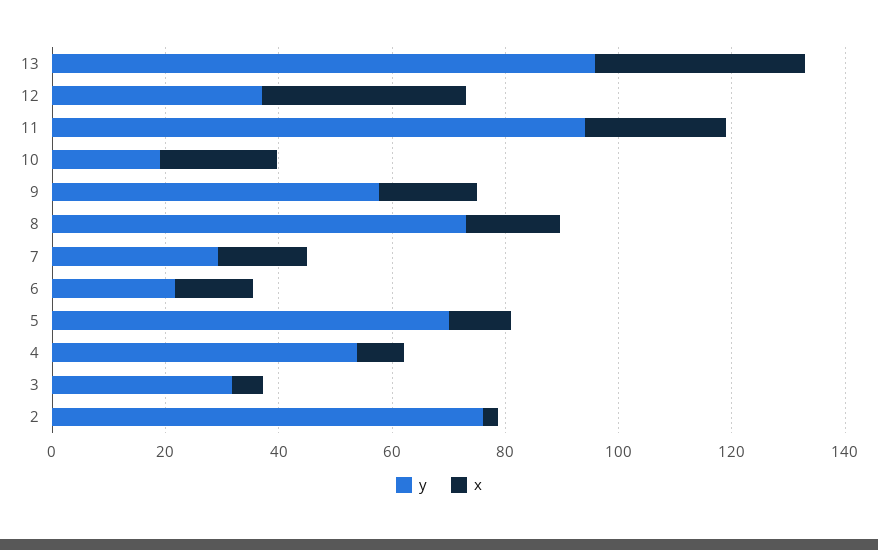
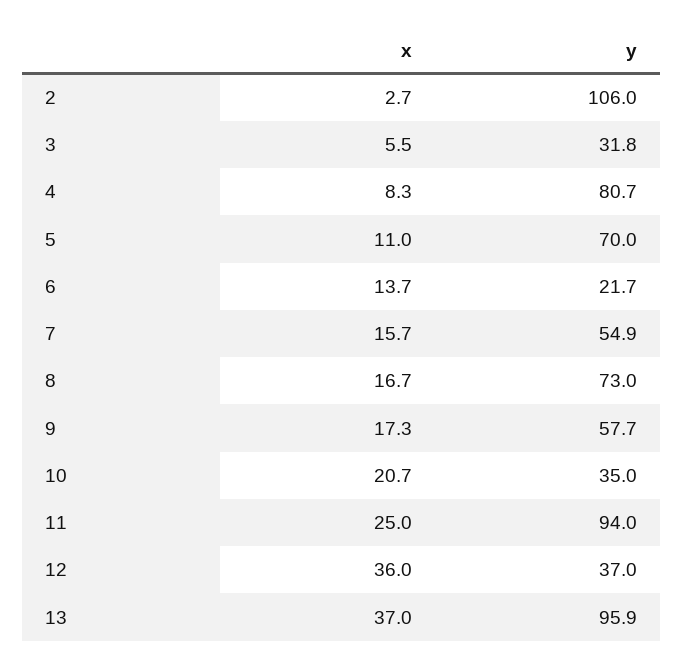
y, 10: 20 -> 35
y, 7: 30 -> 54.9
y, 4: 55 -> 80.7
y, 2: 75 -> 106

